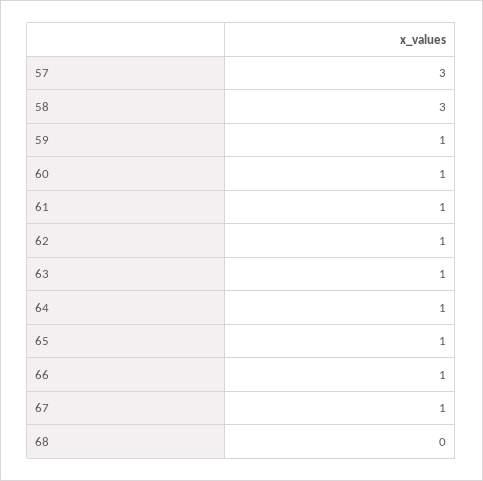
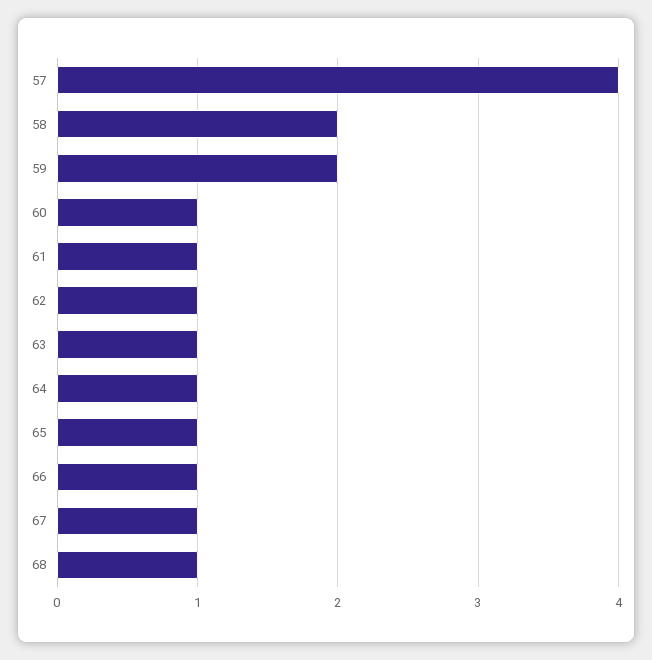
57: 3 -> 4
58: 3 -> 2
59: 1 -> 2
68: 0 -> 1

